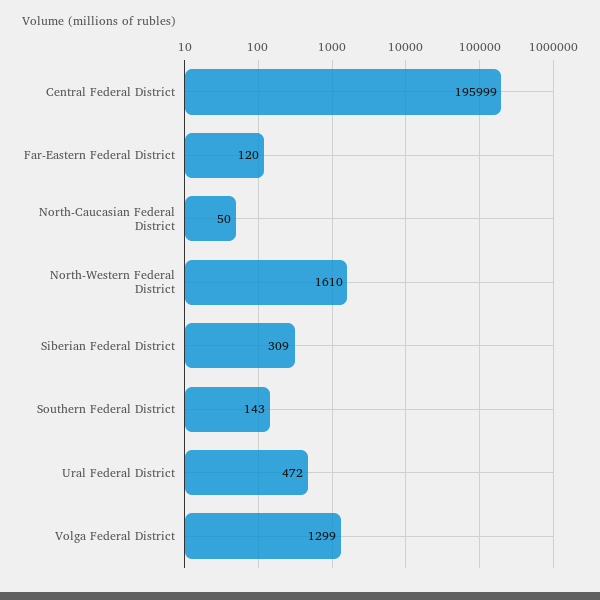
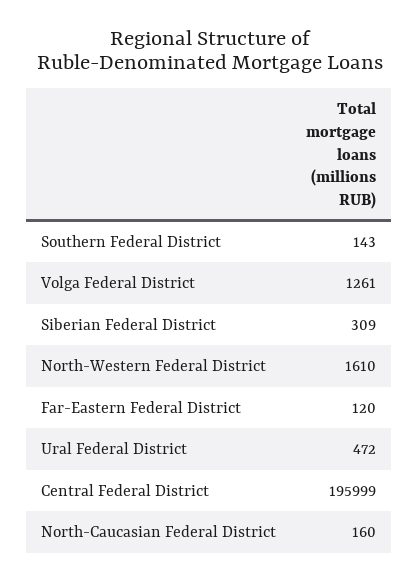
North-Caucasian Federal District: 50 -> 160
Volga Federal District: 1299 -> 1261

